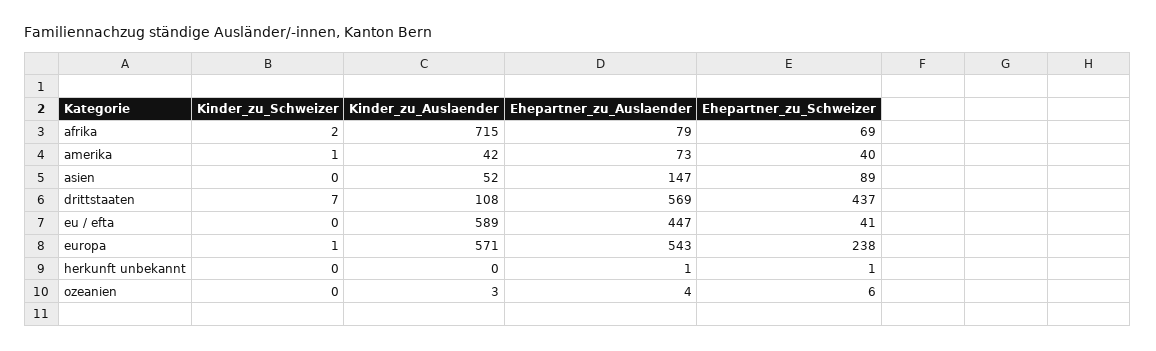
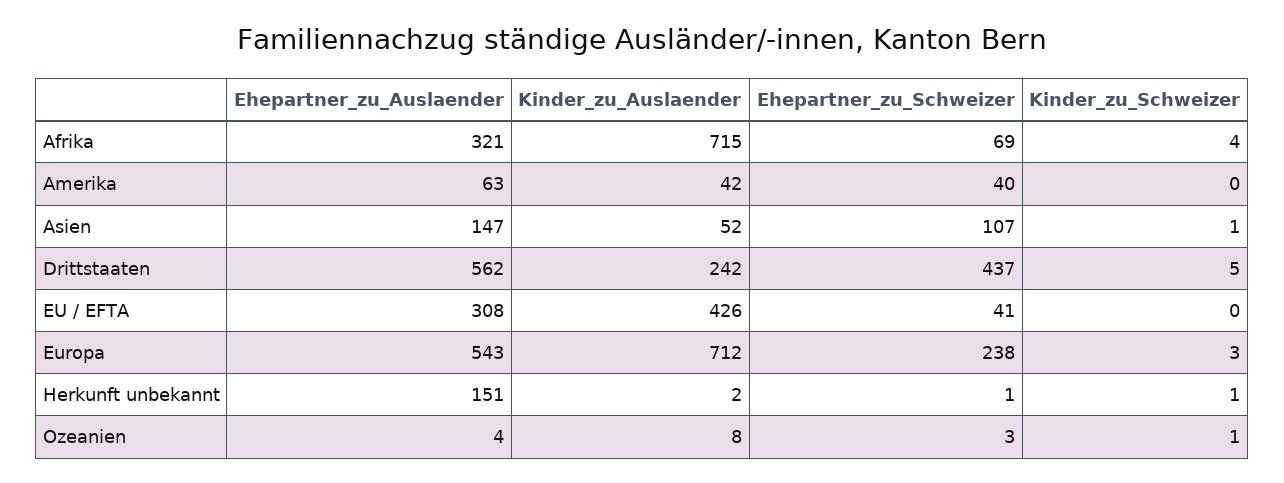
Kinder_zu_Schweizer, afrika: 2 -> 4
Ehepartner_zu_Auslaender, afrika: 79 -> 321
Kinder_zu_Schweizer, amerika: 1 -> 0
Ehepartner_zu_Auslaender, amerika: 73 -> 63
Kinder_zu_Schweizer, asien: 0 -> 1
Ehepartner_zu_Schweizer, asien: 89 -> 107
Kinder_zu_Schweizer, drittstaaten: 7 -> 5
Kinder_zu_Auslaender, drittstaaten: 108 -> 242
Ehepartner_zu_Auslaender, drittstaaten: 569 -> 562
Kinder_zu_Auslaender, eu / efta: 589 -> 426
Ehepartner_zu_Auslaender, eu / efta: 447 -> 308
Kinder_zu_Schweizer, europa: 1 -> 3
Kinder_zu_Auslaender, europa: 571 -> 712
Kinder_zu_Schweizer, herkunft unbekannt: 0 -> 1
Kinder_zu_Auslaender, herkunft unbekannt: 0 -> 2
Ehepartner_zu_Auslaender, herkunft unbekannt: 1 -> 151
Kinder_zu_Schweizer, ozeanien: 0 -> 1
Kinder_zu_Auslaender, ozeanien: 3 -> 8
Ehepartner_zu_Schweizer, ozeanien: 6 -> 3

